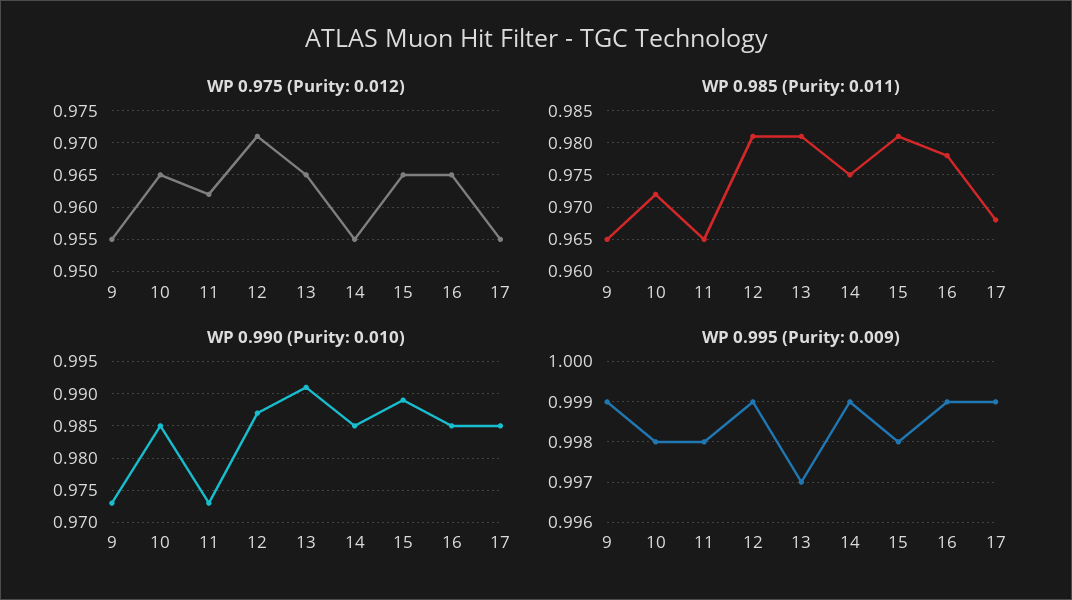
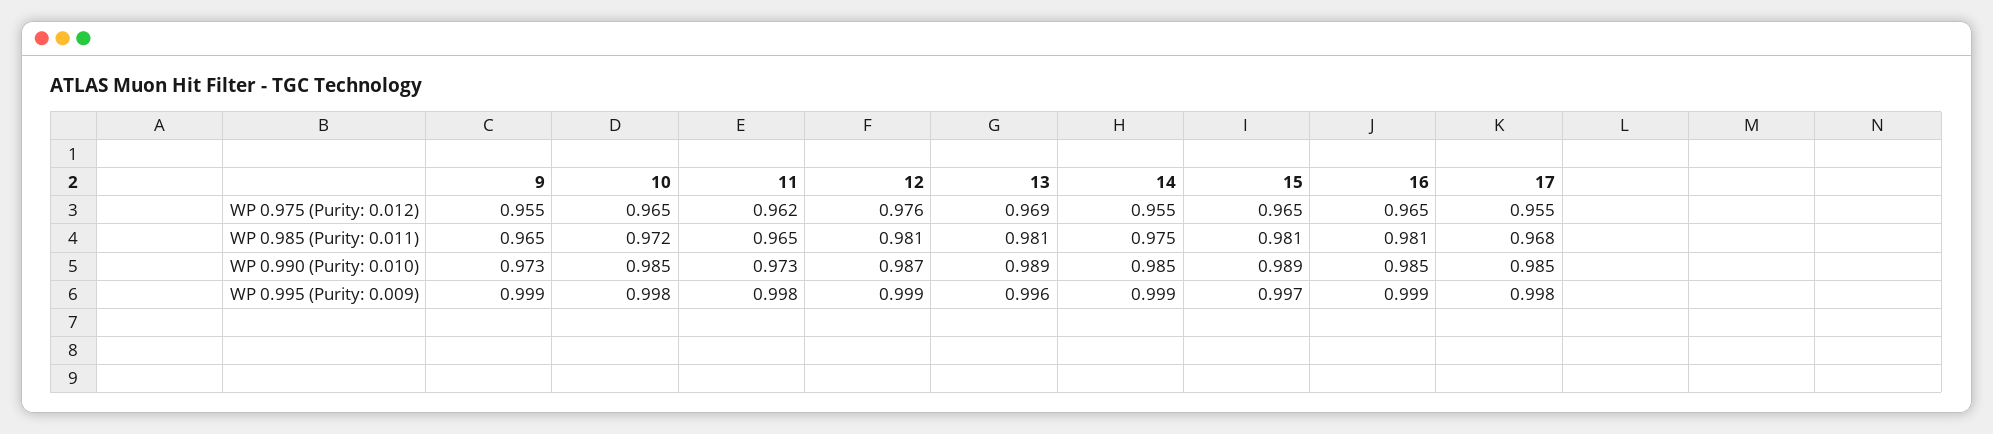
WP 0.975 (Purity: 0.012), 12: 0.971 -> 0.976
WP 0.975 (Purity: 0.012), 13: 0.965 -> 0.969
WP 0.985 (Purity: 0.011), 16: 0.978 -> 0.981
WP 0.990 (Purity: 0.010), 13: 0.991 -> 0.989
WP 0.995 (Purity: 0.009), 13: 0.997 -> 0.996
WP 0.995 (Purity: 0.009), 15: 0.998 -> 0.997
WP 0.995 (Purity: 0.009), 17: 0.999 -> 0.998

